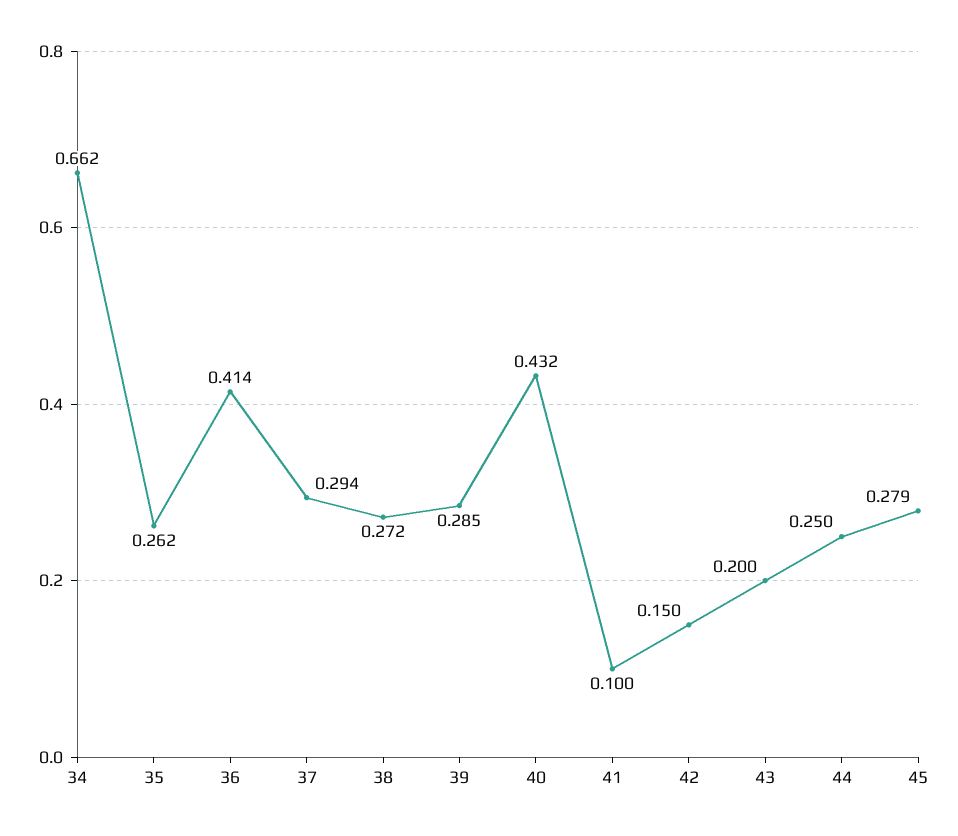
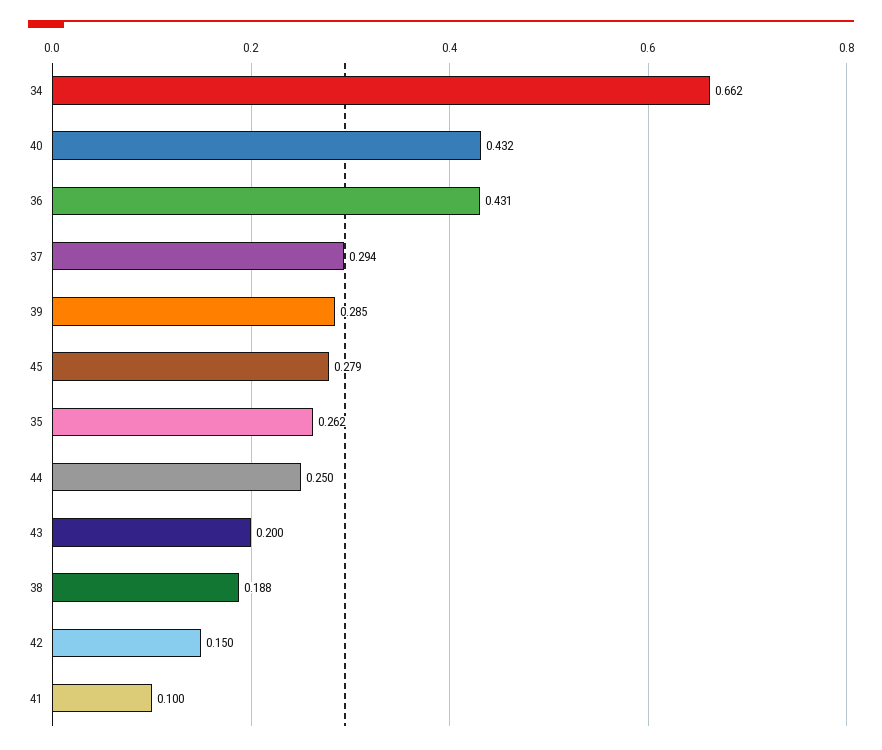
36: 0.414 -> 0.431
38: 0.272 -> 0.188

